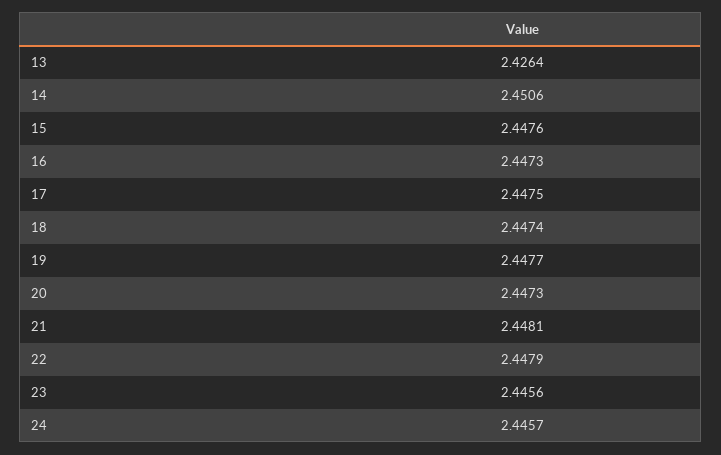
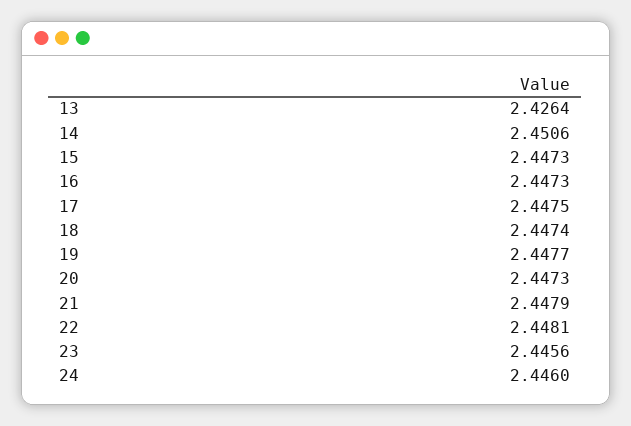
15: 2.4476 -> 2.4473
21: 2.4481 -> 2.4479
22: 2.4479 -> 2.4481
24: 2.4457 -> 2.446

